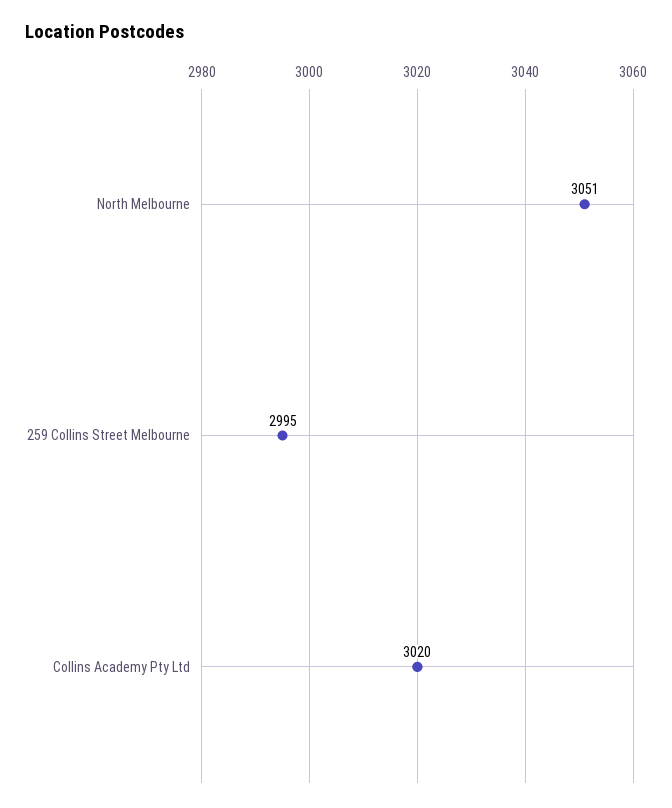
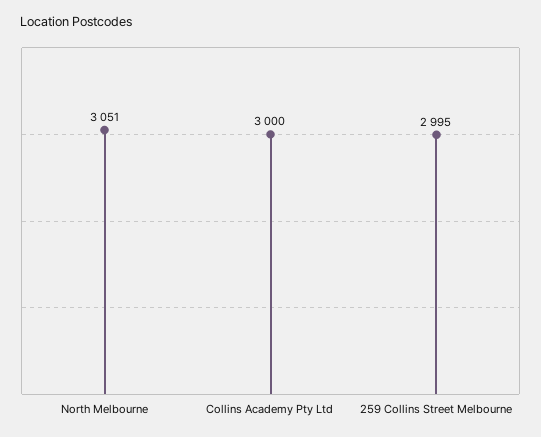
Collins Academy Pty Ltd: 3020 -> 3000

